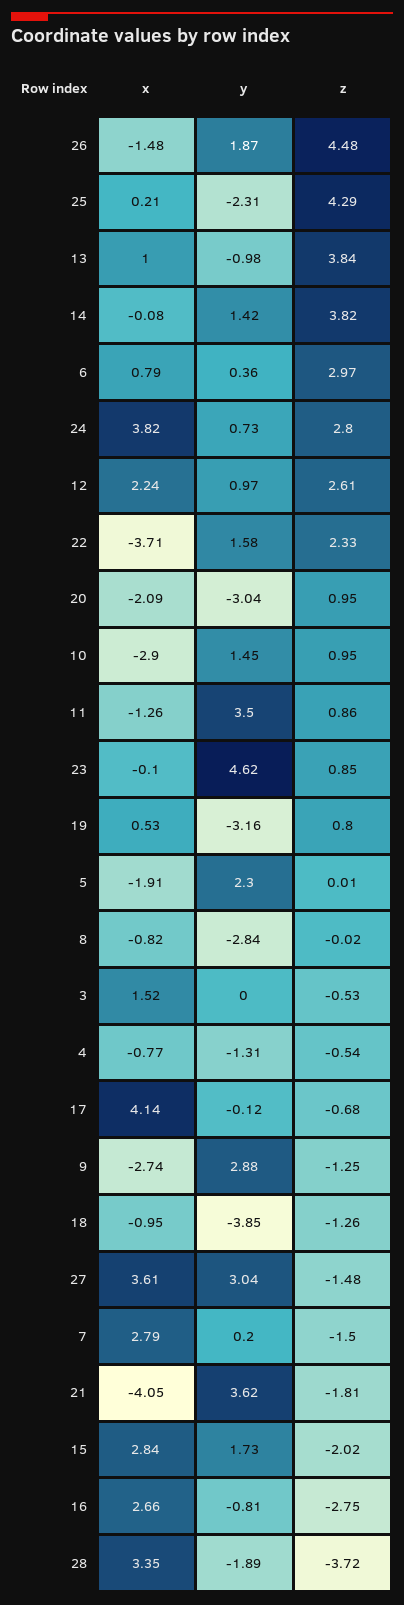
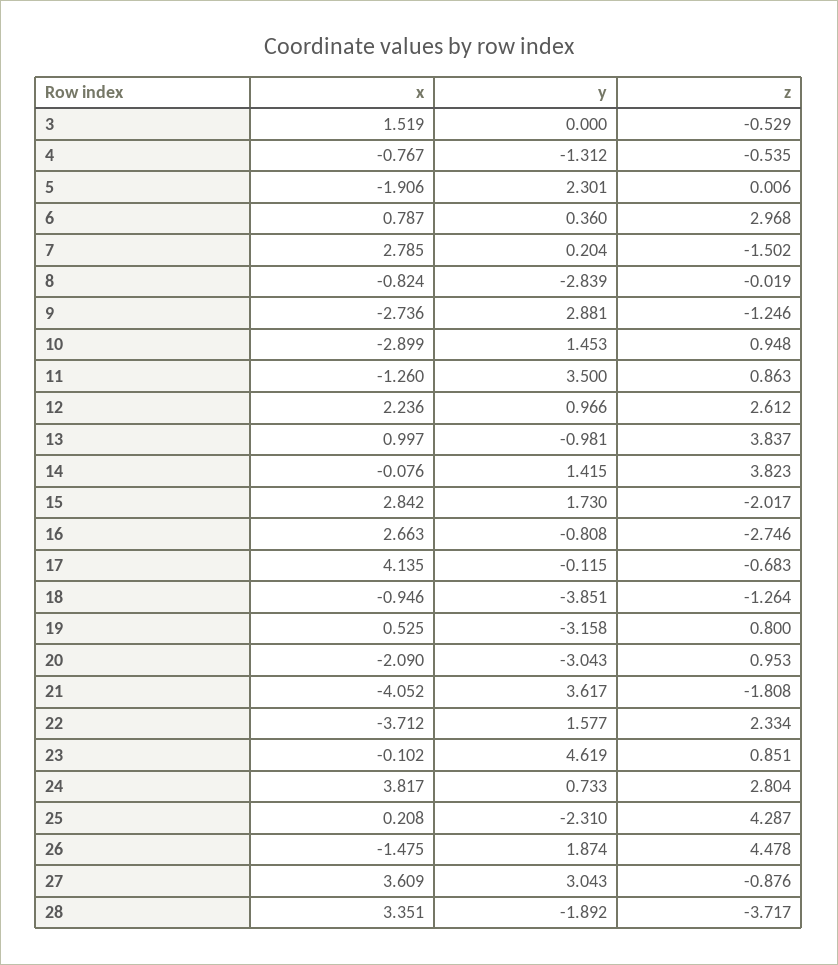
z, 27: -1.48 -> -0.876

